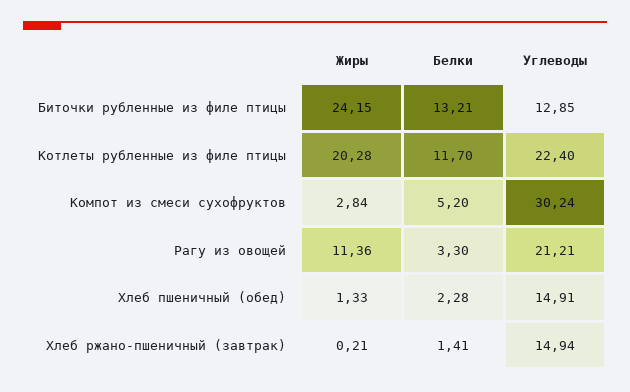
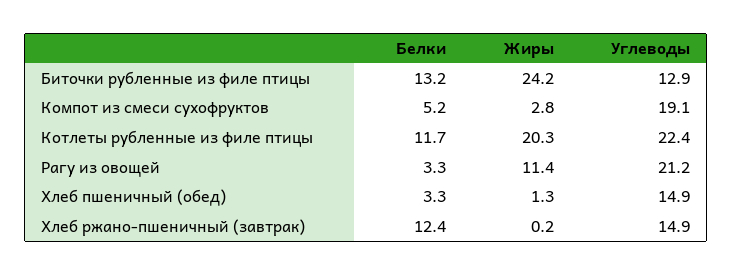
Углеводы, Компот из смеси сухофруктов: 30.24 -> 19.1
Белки, Хлеб пшеничный (обед): 2.28 -> 3.3
Белки, Хлеб ржано-пшеничный (завтрак): 1.41 -> 12.4

